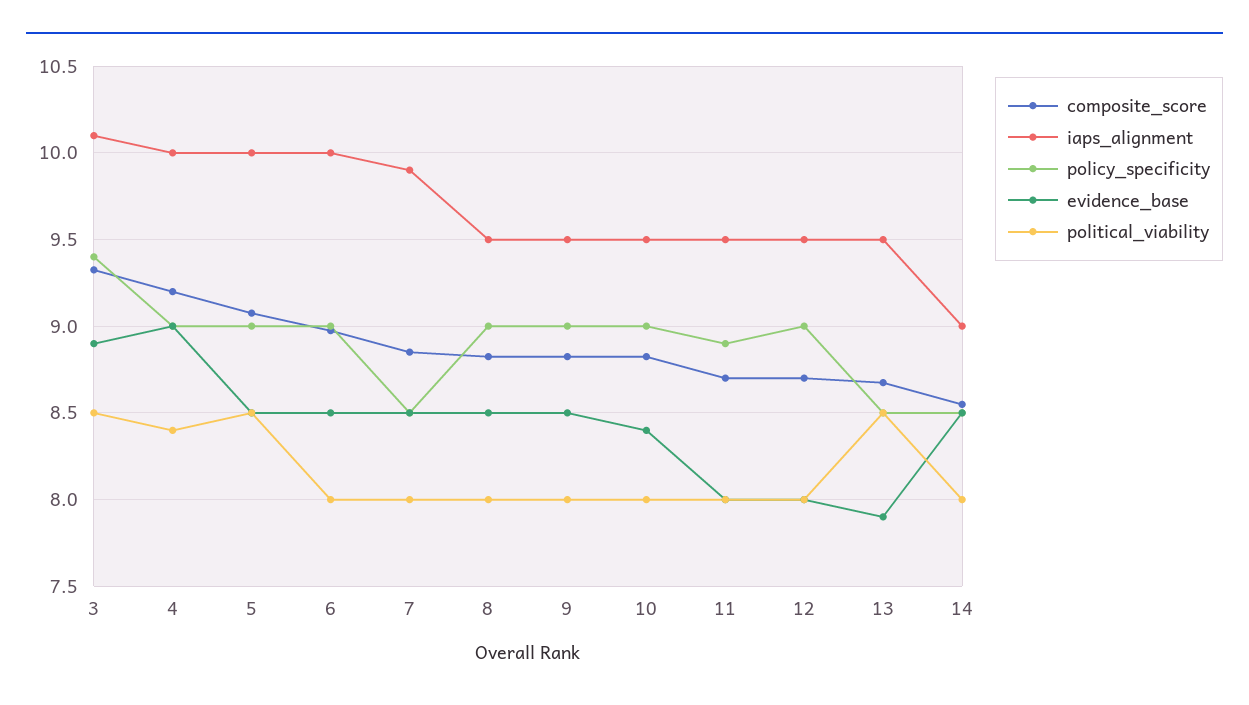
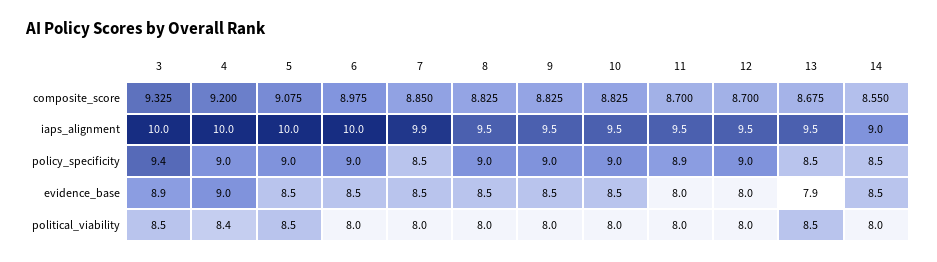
iaps_alignment, 3: 10.1 -> 10
evidence_base, 10: 8.4 -> 8.5

